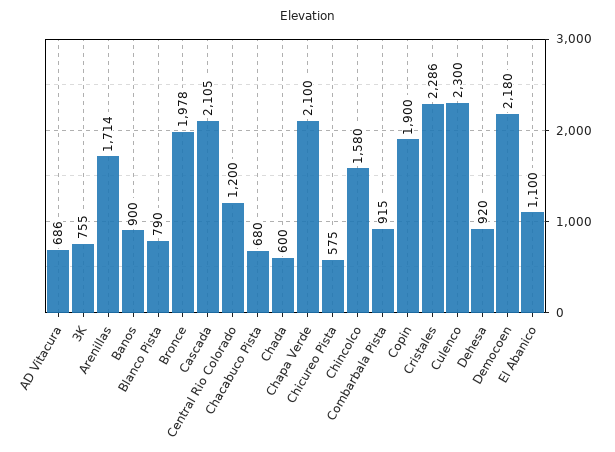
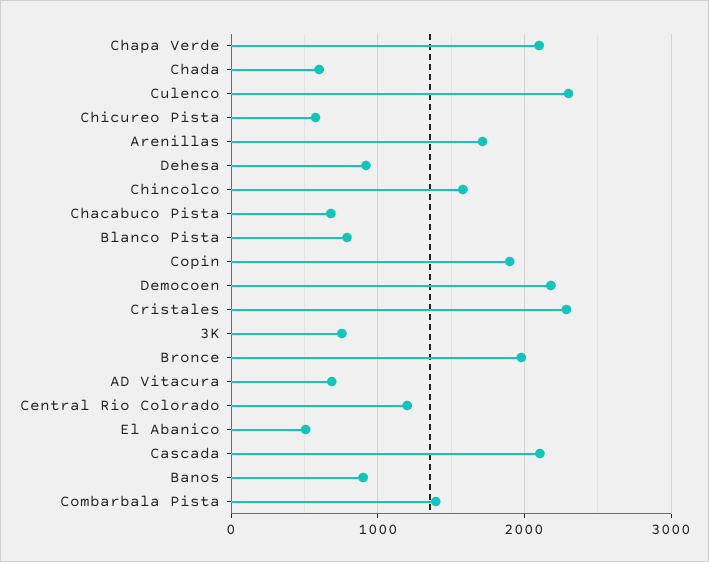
Combarbala Pista: 915 -> 1400
El Abanico: 1100 -> 500

